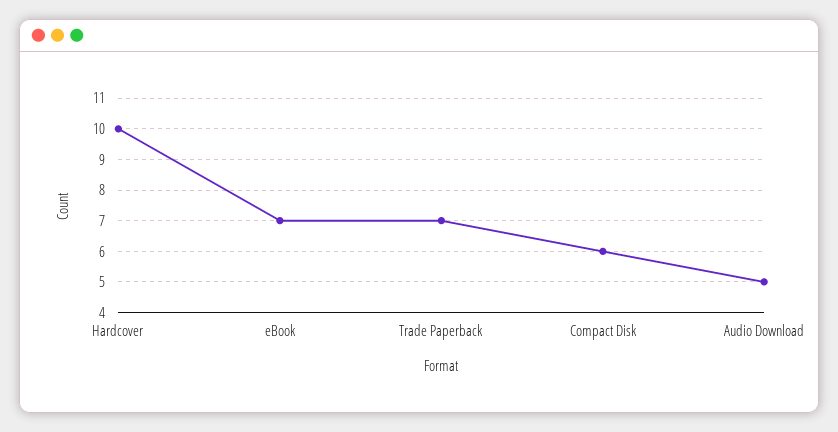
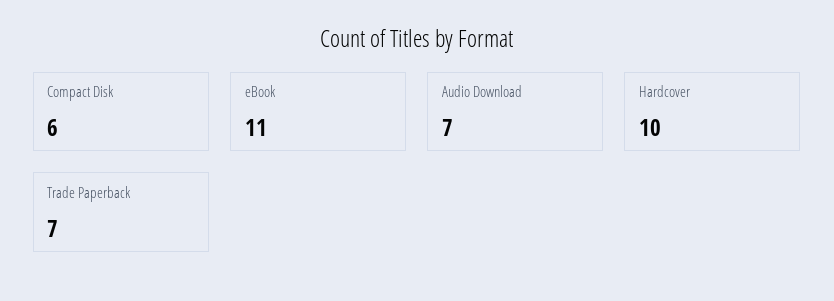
eBook: 7 -> 11
Audio Download: 5 -> 7

